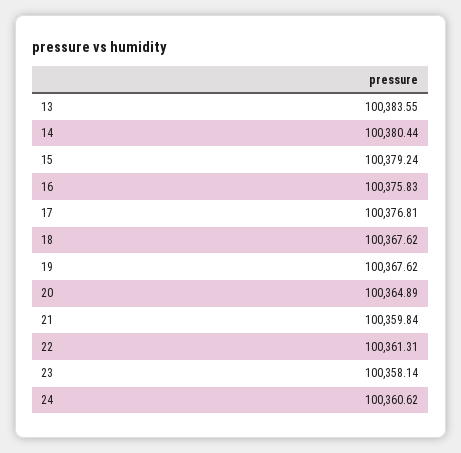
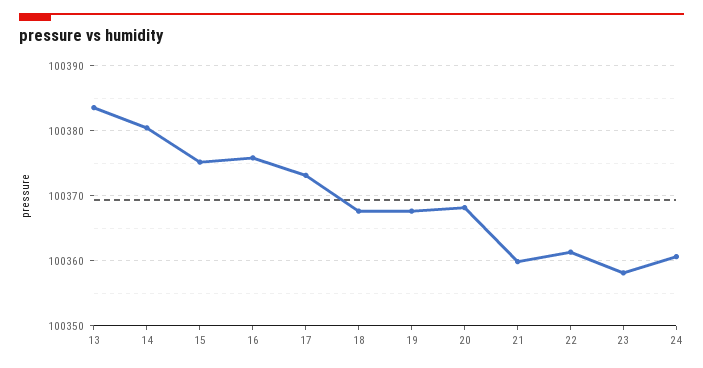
15: 100379.24 -> 100375
17: 100376.81 -> 100373
20: 100364.89 -> 100368

